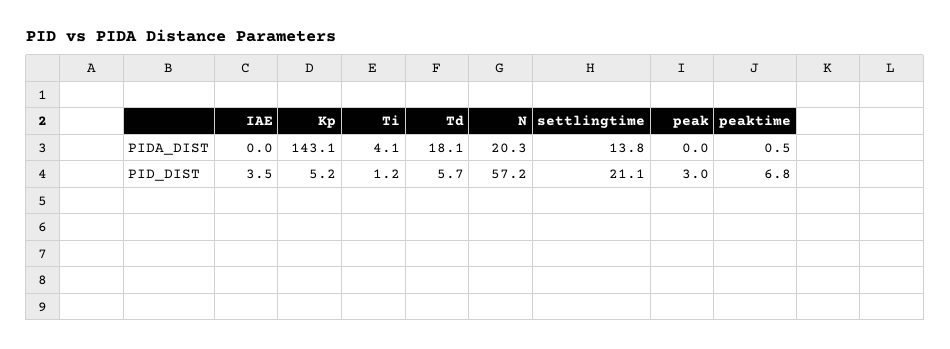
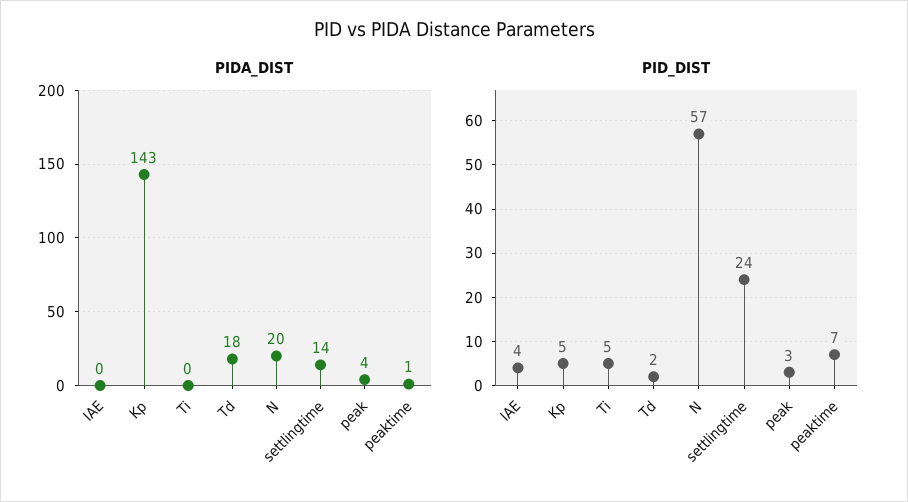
PIDA_DIST, Ti: 4.1 -> 0
PIDA_DIST, peak: 0 -> 4
PID_DIST, Ti: 1.2 -> 5
PID_DIST, Td: 5.7 -> 2
PID_DIST, settlingtime: 21.1 -> 24

